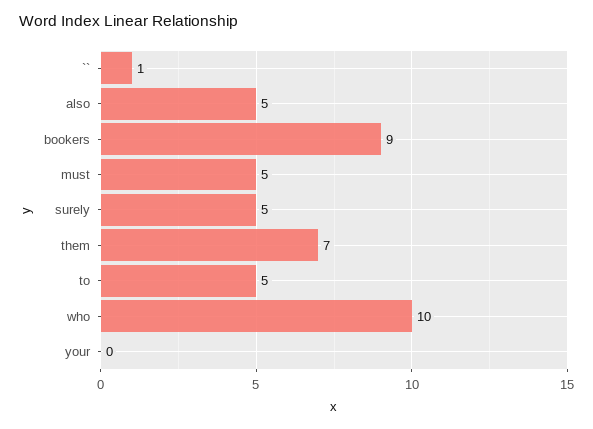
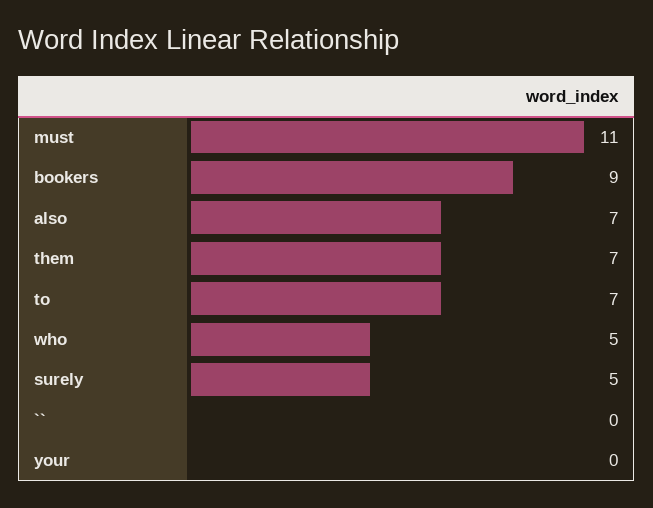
``: 1 -> 0
also: 5 -> 7
must: 5 -> 11
to: 5 -> 7
who: 10 -> 5

